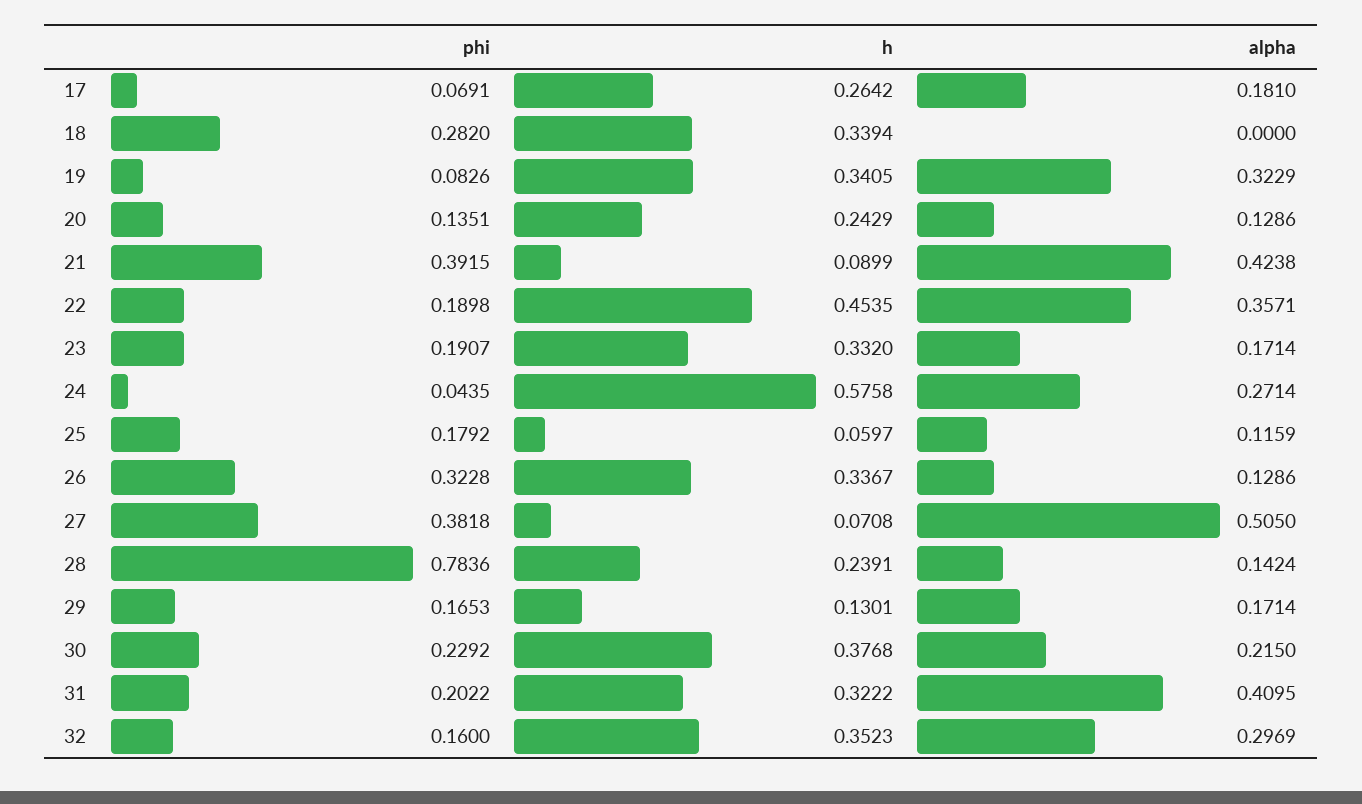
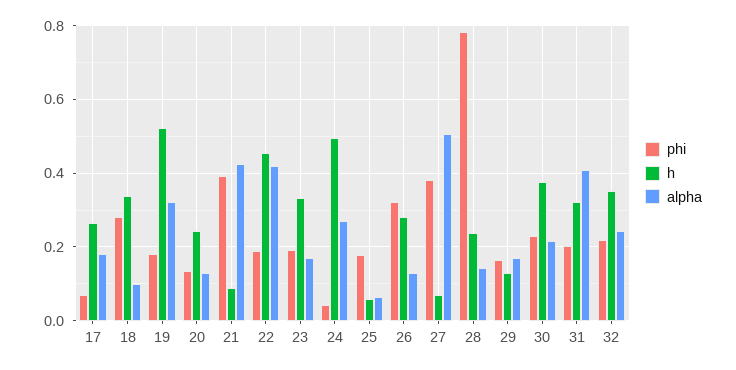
alpha, 18: 0 -> 0.1
phi, 19: 0.0826 -> 0.18
h, 19: 0.3405 -> 0.52
alpha, 22: 0.3571 -> 0.42
h, 24: 0.5758 -> 0.5
alpha, 25: 0.1159 -> 0.06
h, 26: 0.3367 -> 0.28
phi, 32: 0.16 -> 0.22
alpha, 32: 0.2969 -> 0.24

